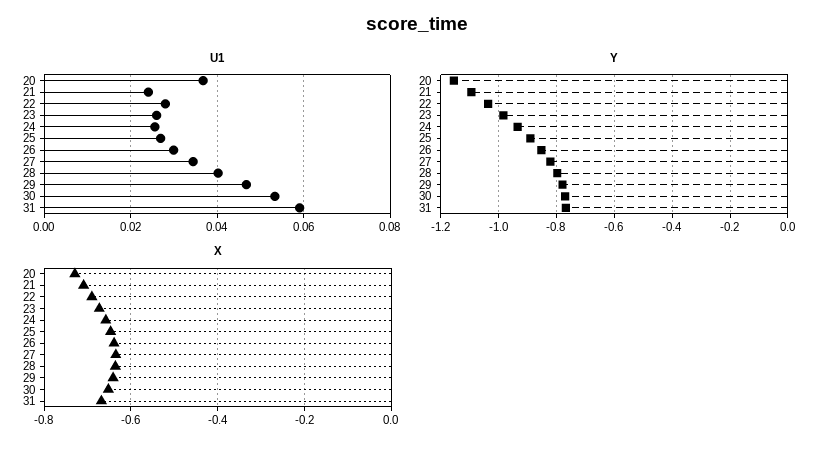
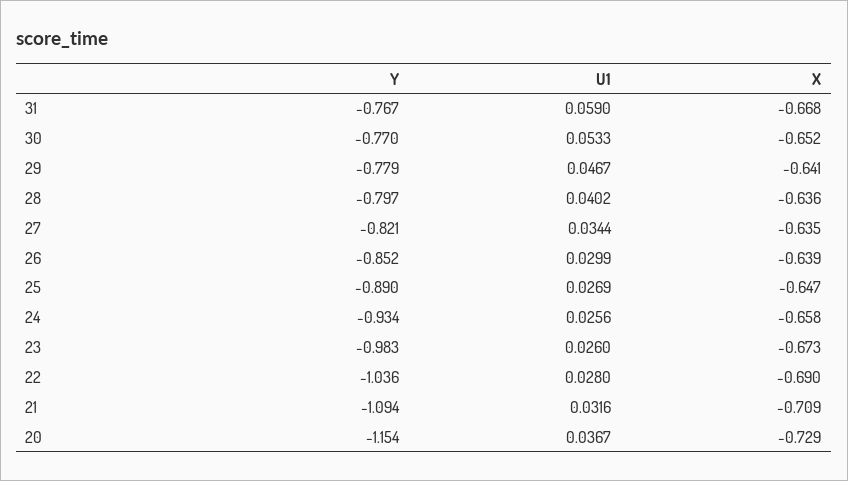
U1, 21: 0.024 -> 0.0316

